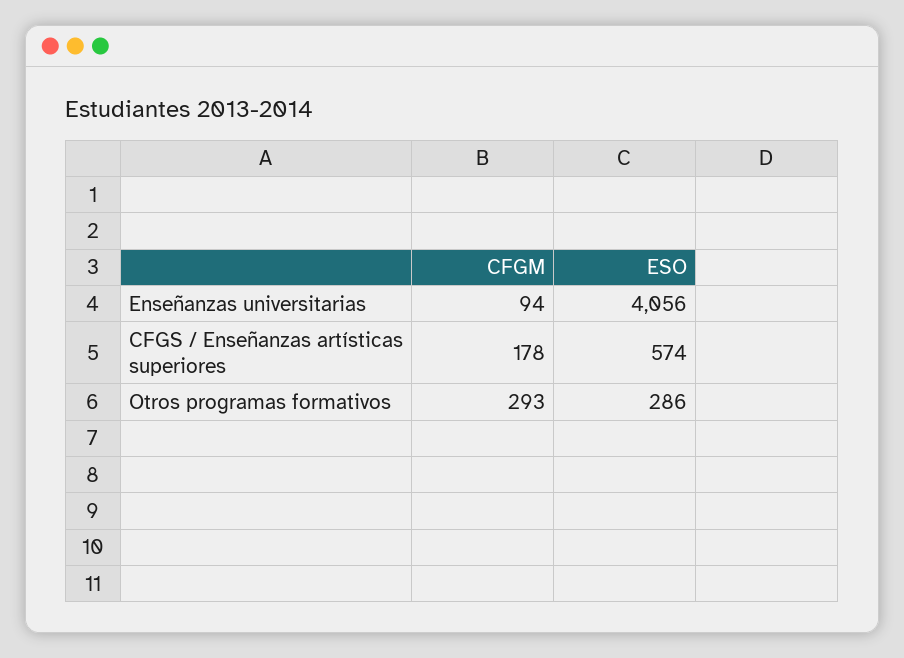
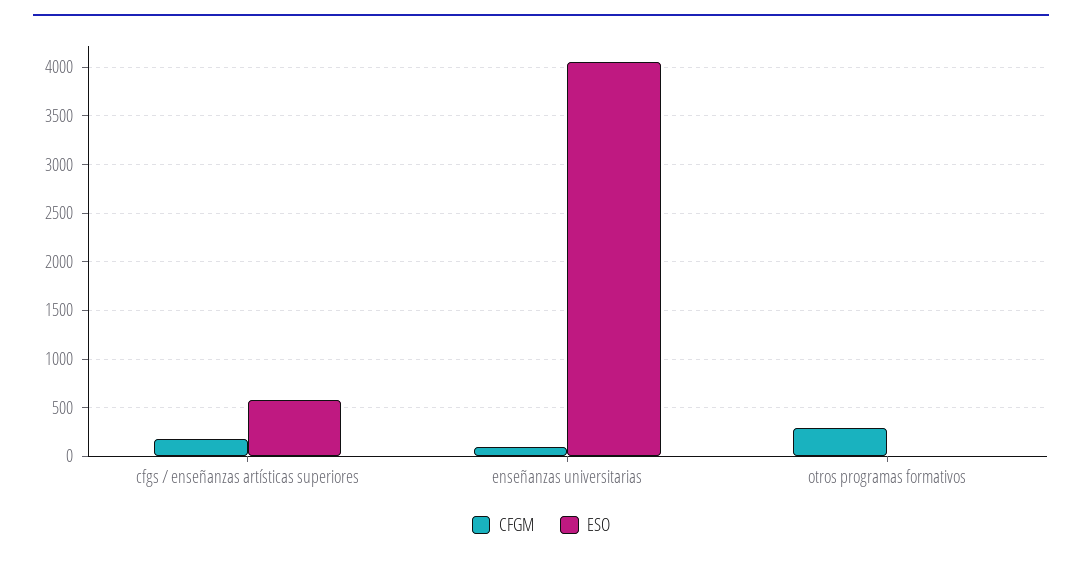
ESO, Otros programas formativos: 286 -> 0

